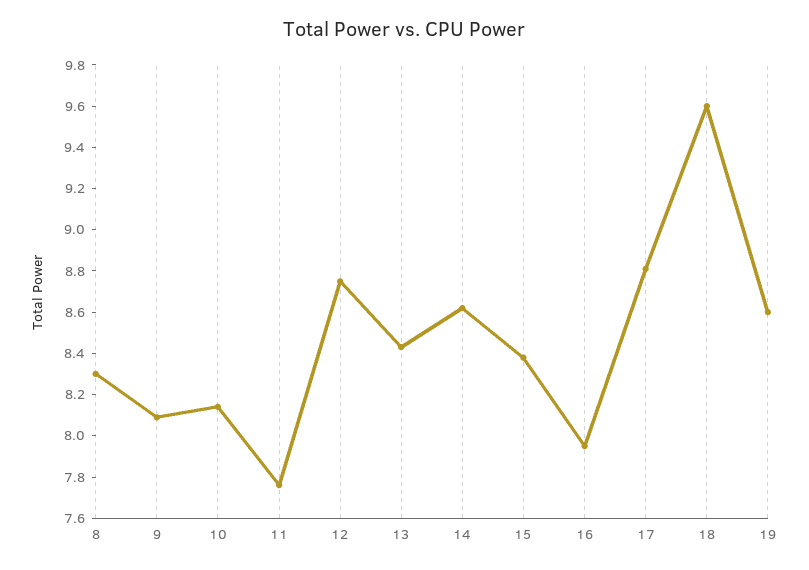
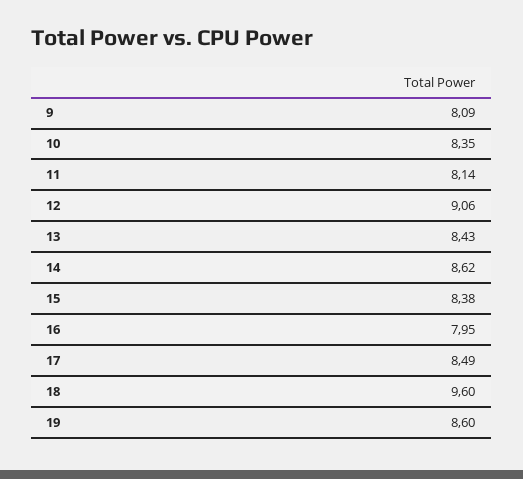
8: 8.3 -> none
10: 8.15 -> 8.35
11: 7.75 -> 8.14
12: 8.75 -> 9.06
17: 8.8 -> 8.49

